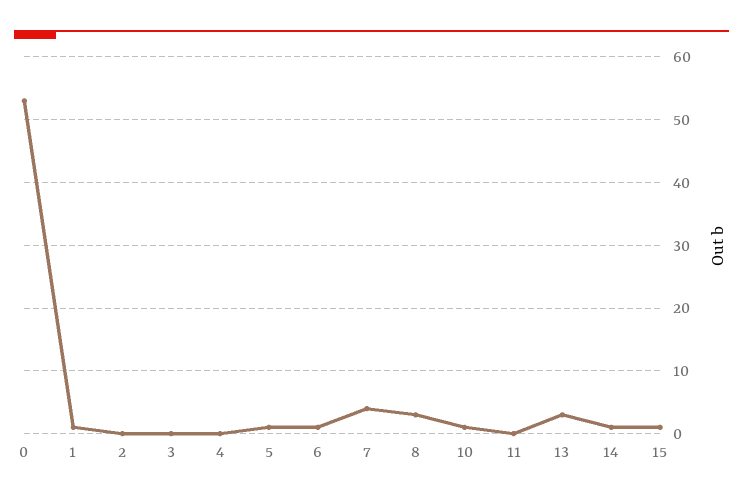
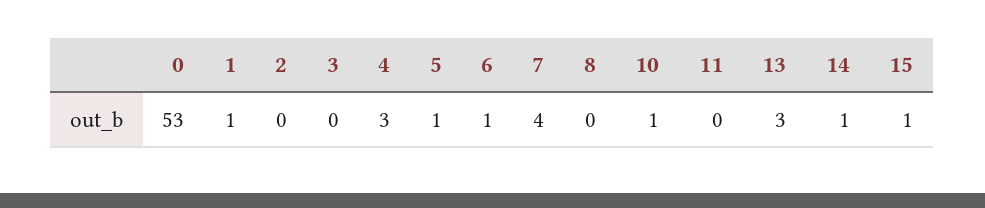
4: 0 -> 3
8: 3 -> 0

